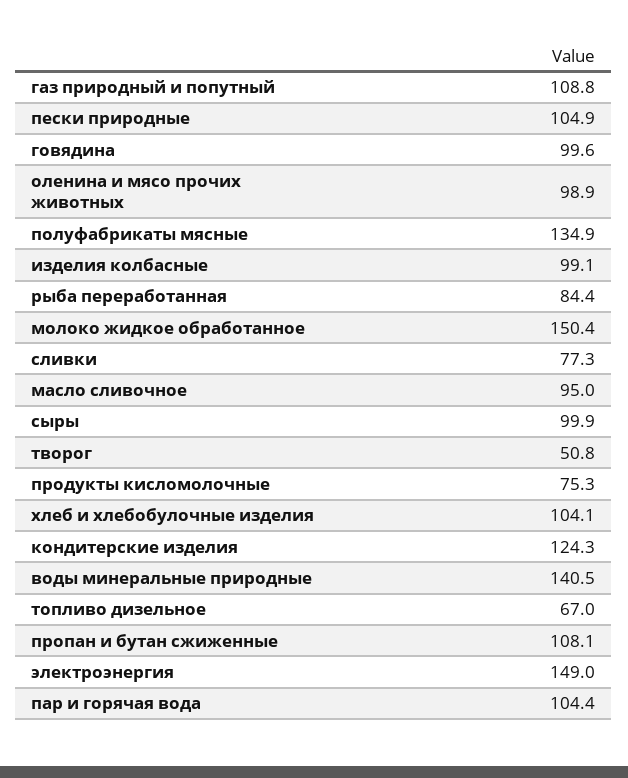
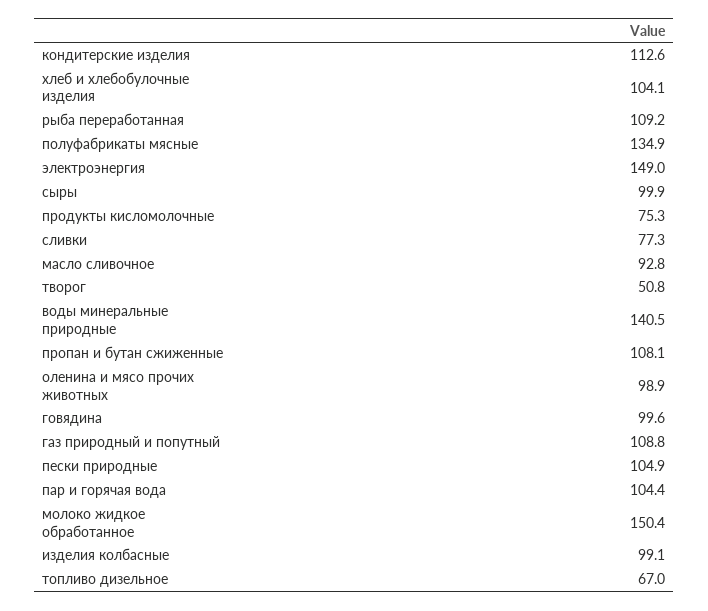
рыба переработанная: 84.4 -> 109.2
масло сливочное: 95 -> 92.8
кондитерские изделия: 124.3 -> 112.6

